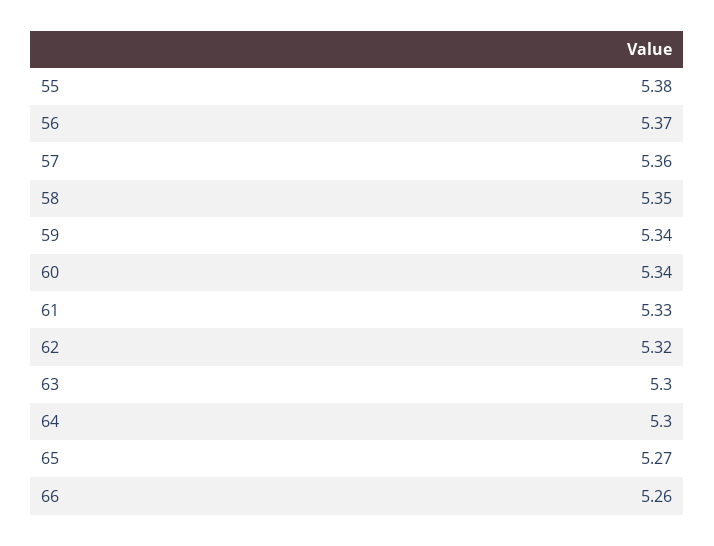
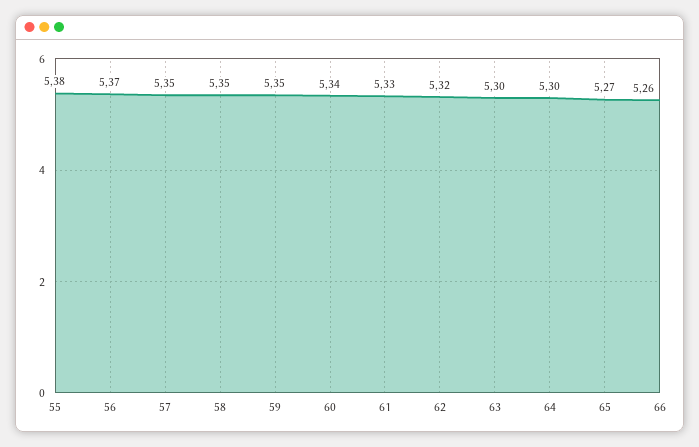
57: 5.36 -> 5.35
59: 5.34 -> 5.35

